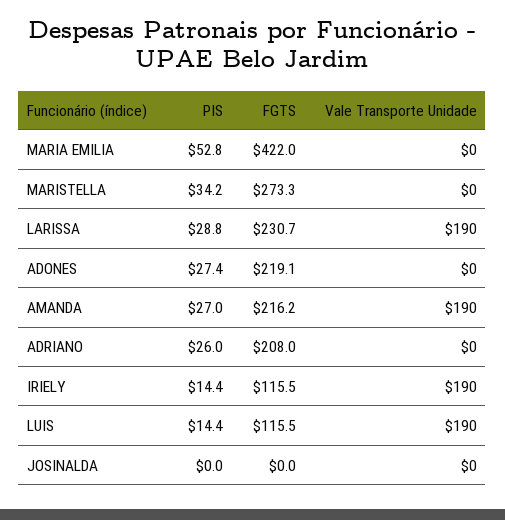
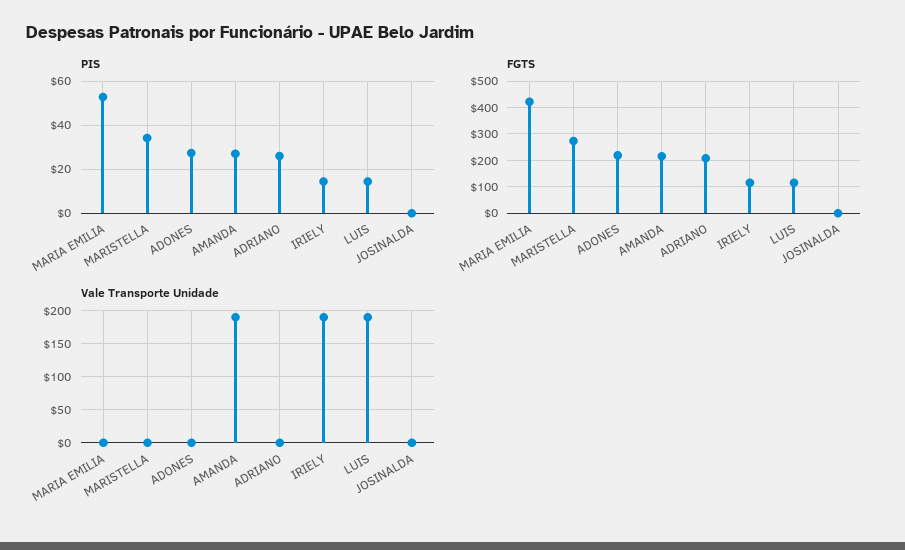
PIS, LARISSA: 28.8 -> none
FGTS, LARISSA: 230.7 -> none
Vale Transporte Unidade, LARISSA: 190 -> none

